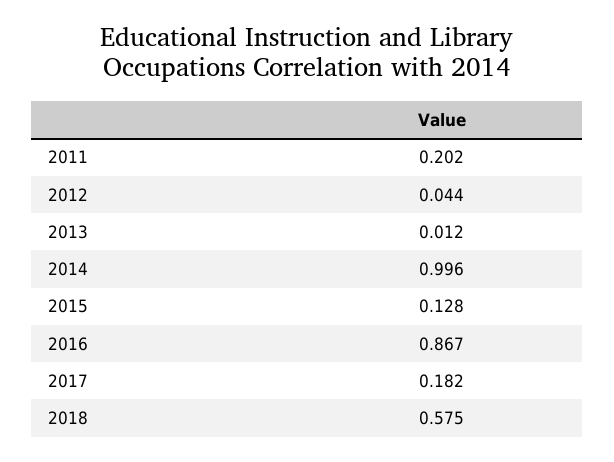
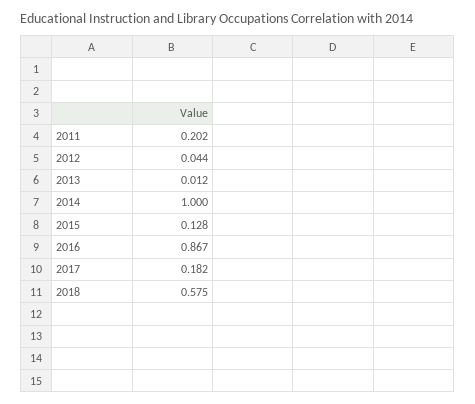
2014: 0.996 -> 1

